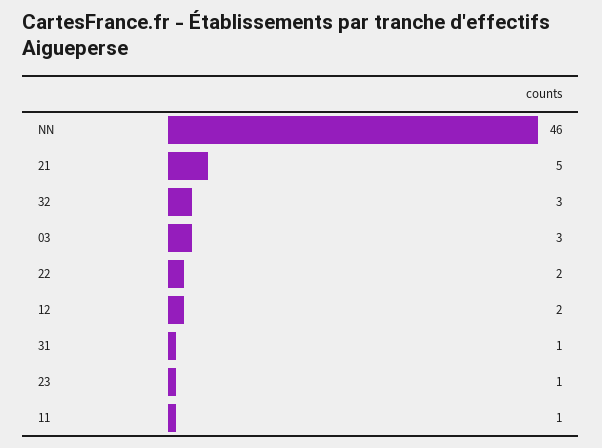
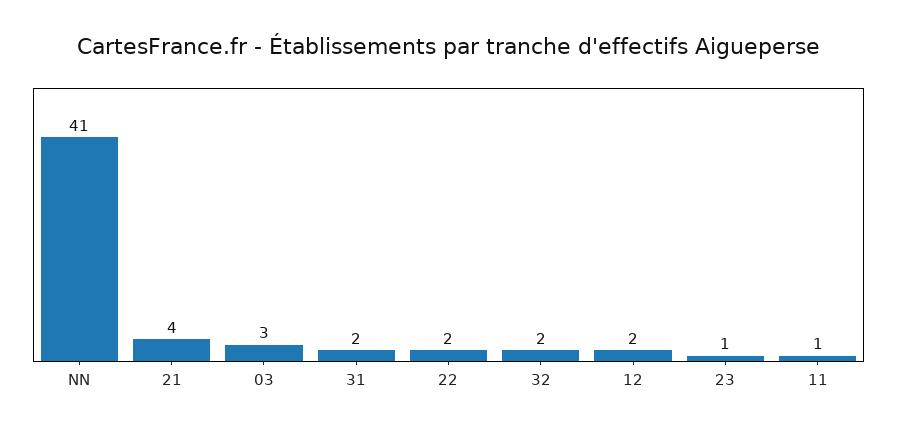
NN: 46 -> 41
21: 5 -> 4
32: 3 -> 2
31: 1 -> 2

